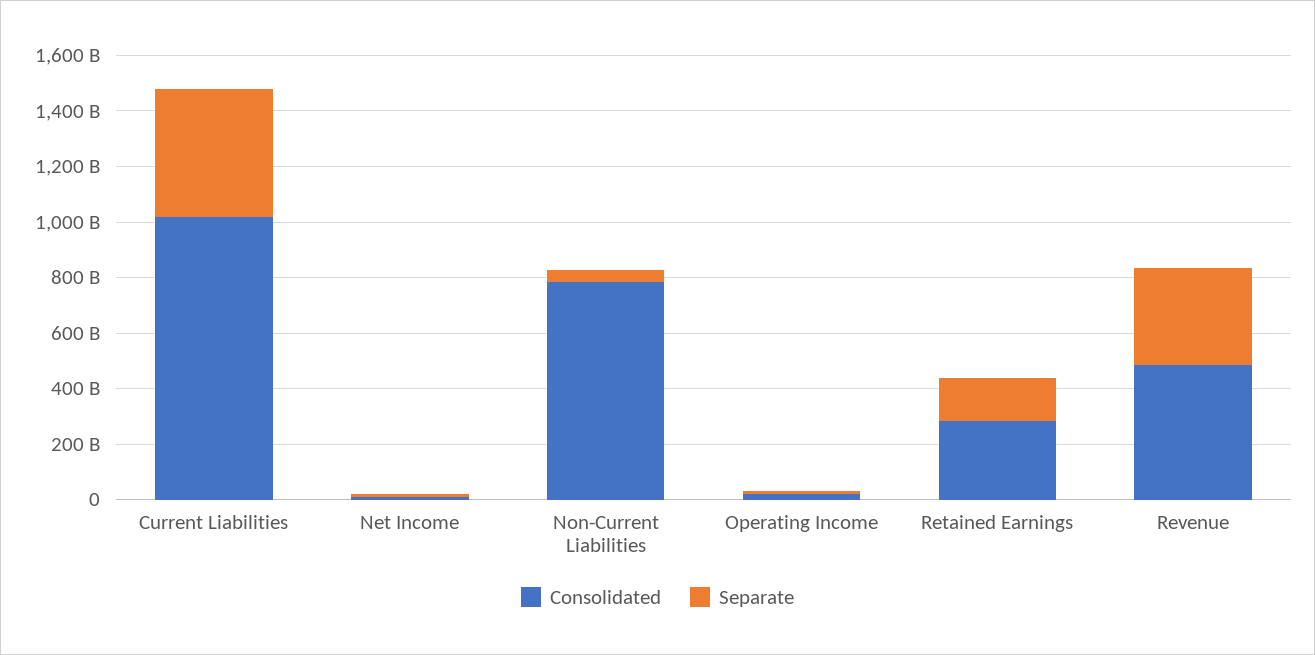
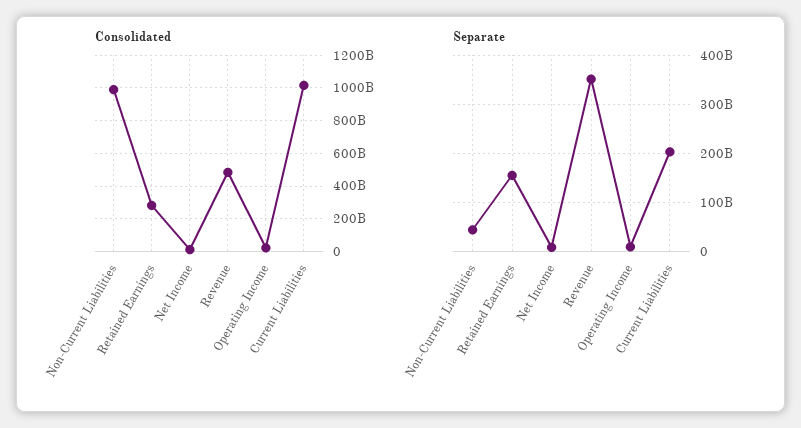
Separate, Current Liabilities: 450000000000 -> 200000000000
Consolidated, Non-Current Liabilities: 800000000000 -> 1000000000000

